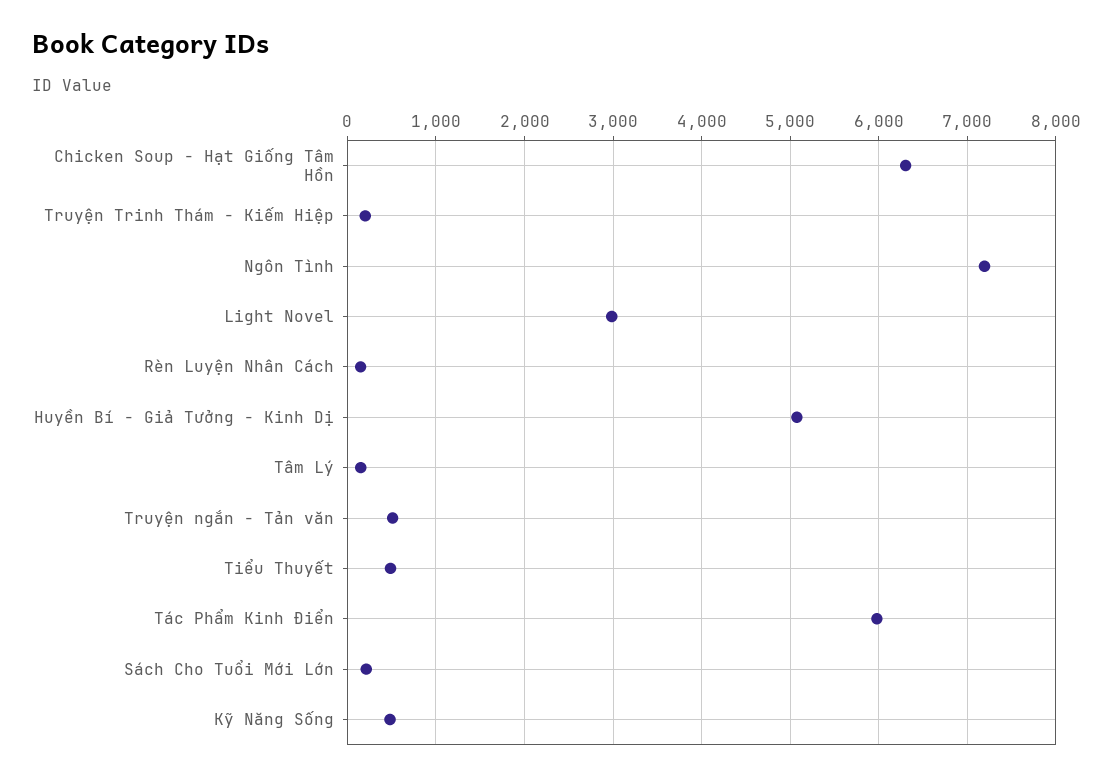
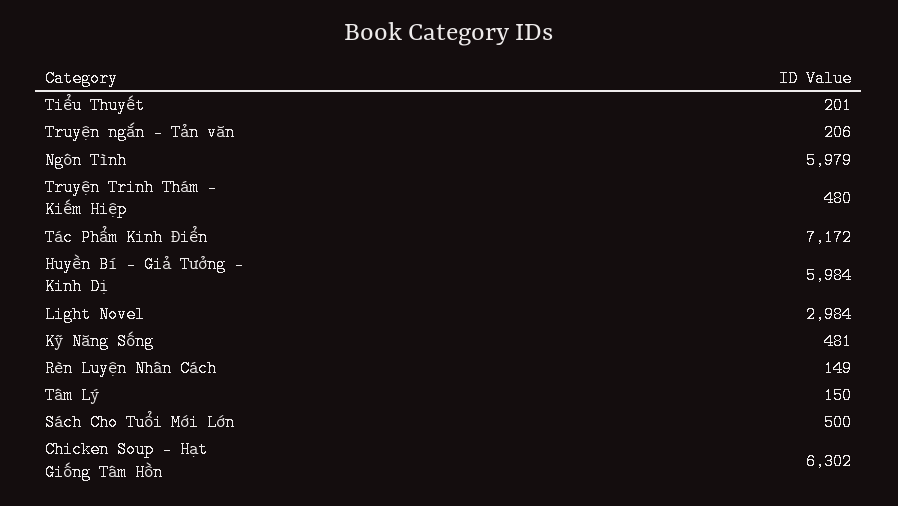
Truyện Trinh Thám - Kiếm Hiệp: 200 -> 480
Ngôn Tình: 7200 -> 5979
Huyền Bí - Giả Tưởng - Kinh Dị: 5100 -> 5984
Truyện ngắn - Tản văn: 500 -> 206
Tiểu Thuyết: 500 -> 201
Tác Phẩm Kinh Điển: 6000 -> 7172
Sách Cho Tuổi Mới Lớn: 200 -> 500

